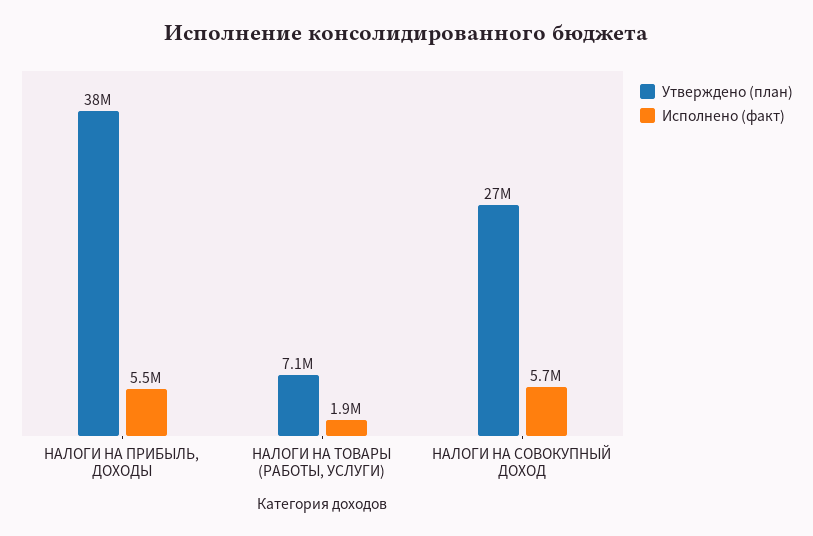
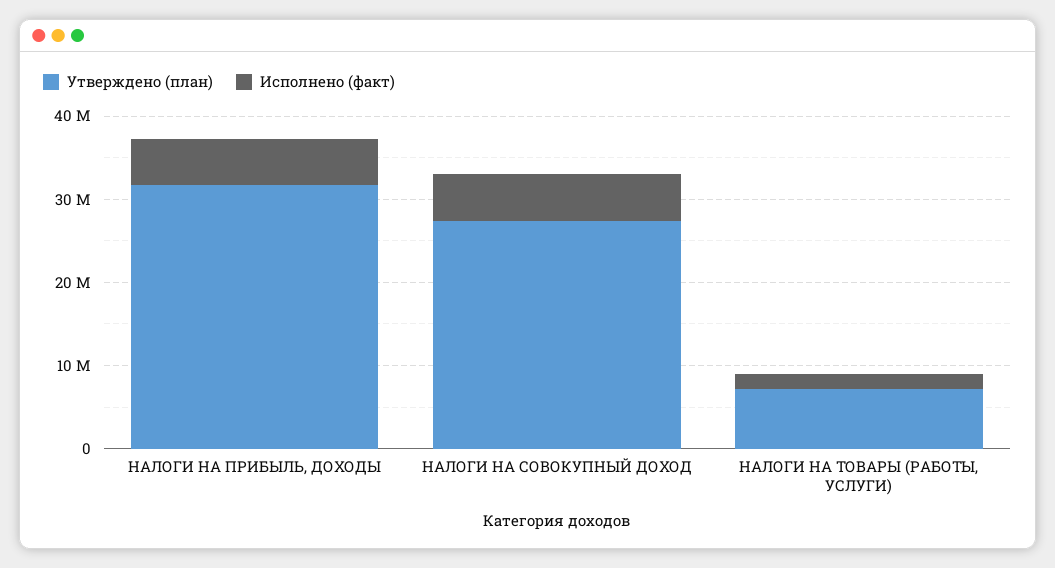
Утверждено (план), НАЛОГИ НА ПРИБЫЛЬ, ДОХОДЫ: 38000000 -> 32000000

